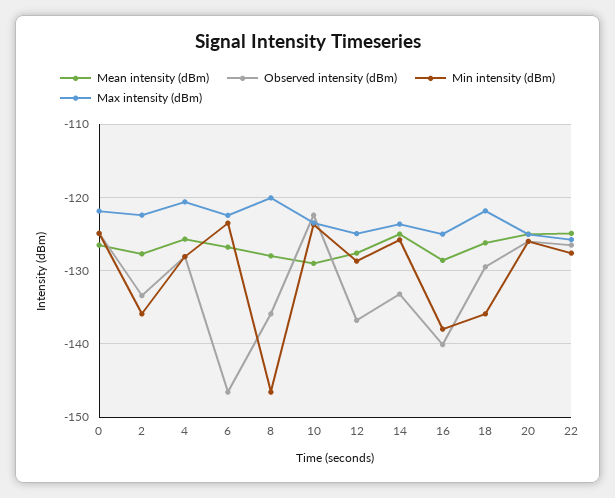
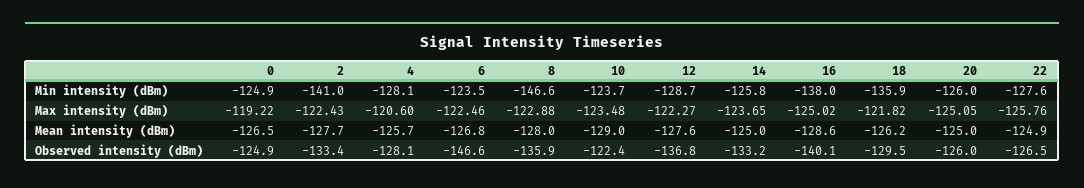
Max intensity (dBm), 0: -122 -> -119.22
Min intensity (dBm), 2: -136 -> -141
Max intensity (dBm), 8: -120 -> -122.88
Max intensity (dBm), 12: -125 -> -122.27

